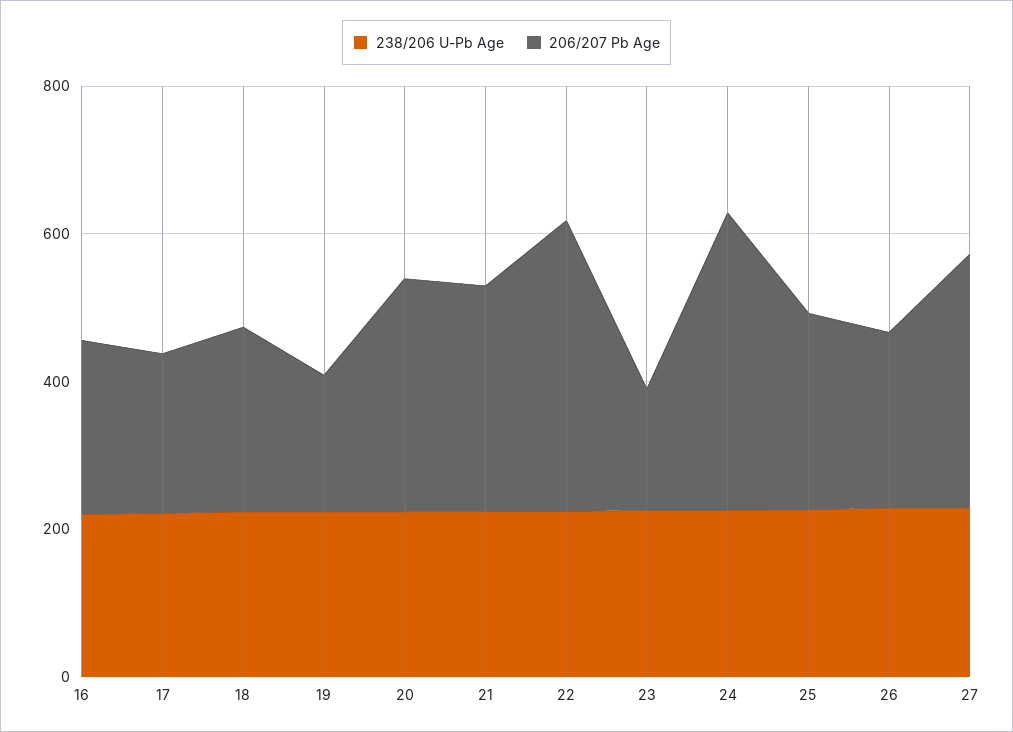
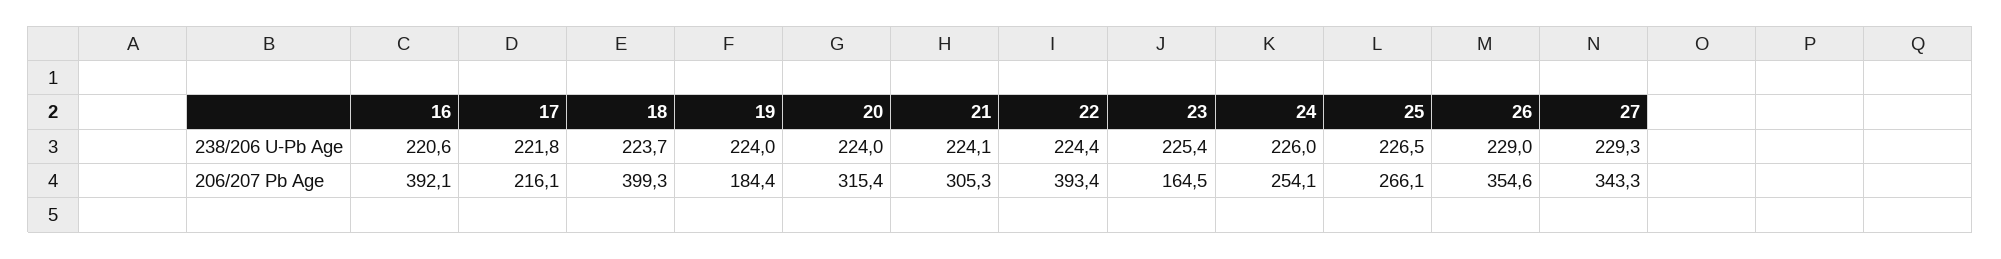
206/207 Pb Age, 16: 250 -> 392.1
206/207 Pb Age, 18: 250 -> 399.3
206/207 Pb Age, 24: 400 -> 254.1
206/207 Pb Age, 26: 250 -> 354.6

